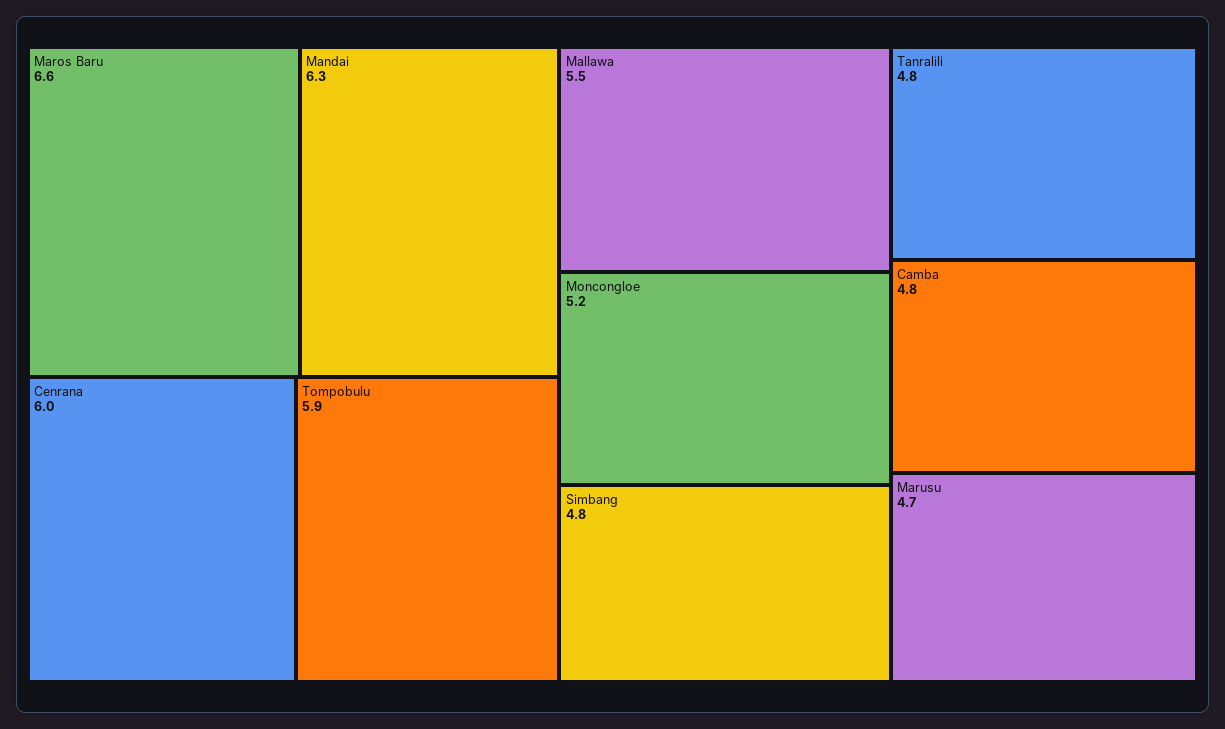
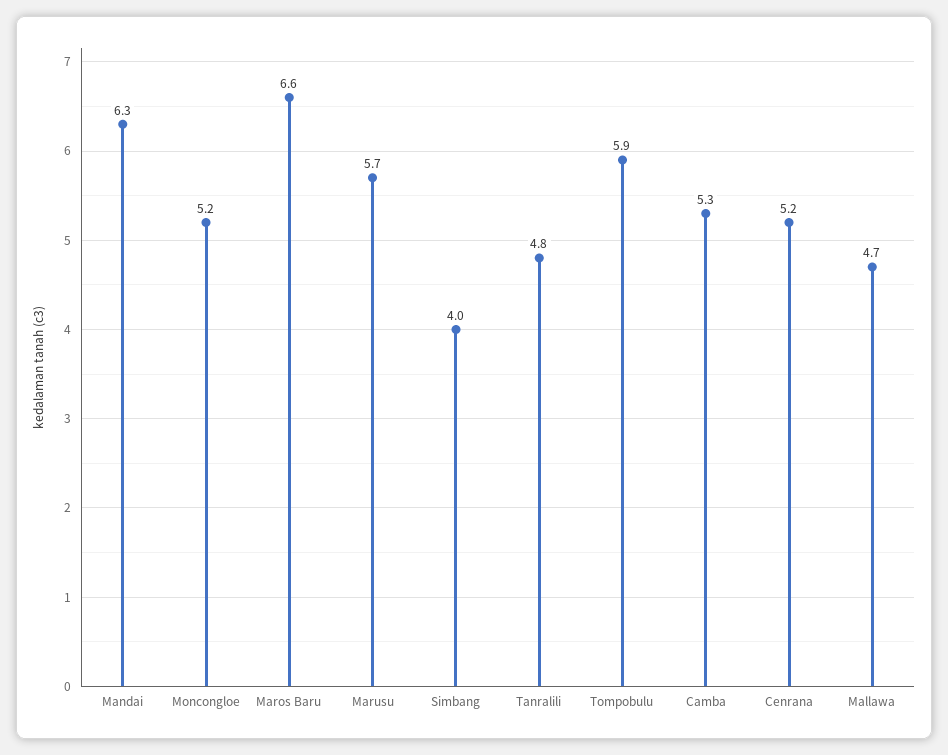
Cenrana: 6 -> 5.2
Mallawa: 5.5 -> 4.7
Simbang: 4.8 -> 4
Camba: 4.8 -> 5.3
Marusu: 4.7 -> 5.7

